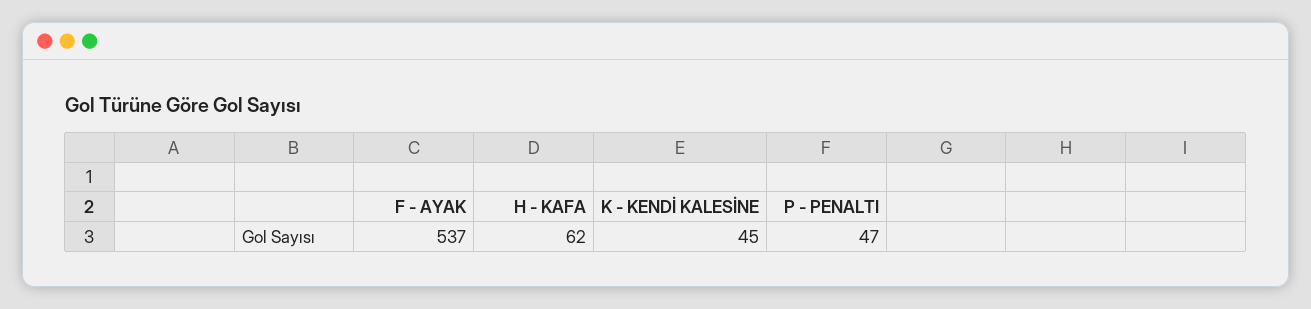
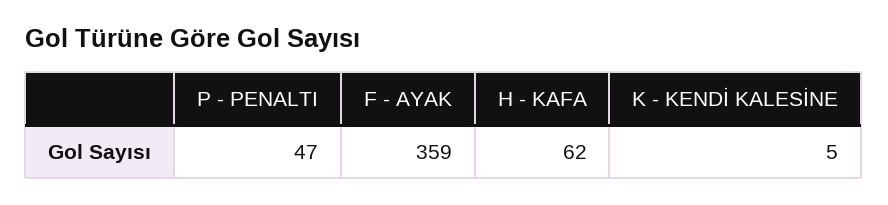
F - AYAK: 537 -> 359
K - KENDİ KALESİNE: 45 -> 5

